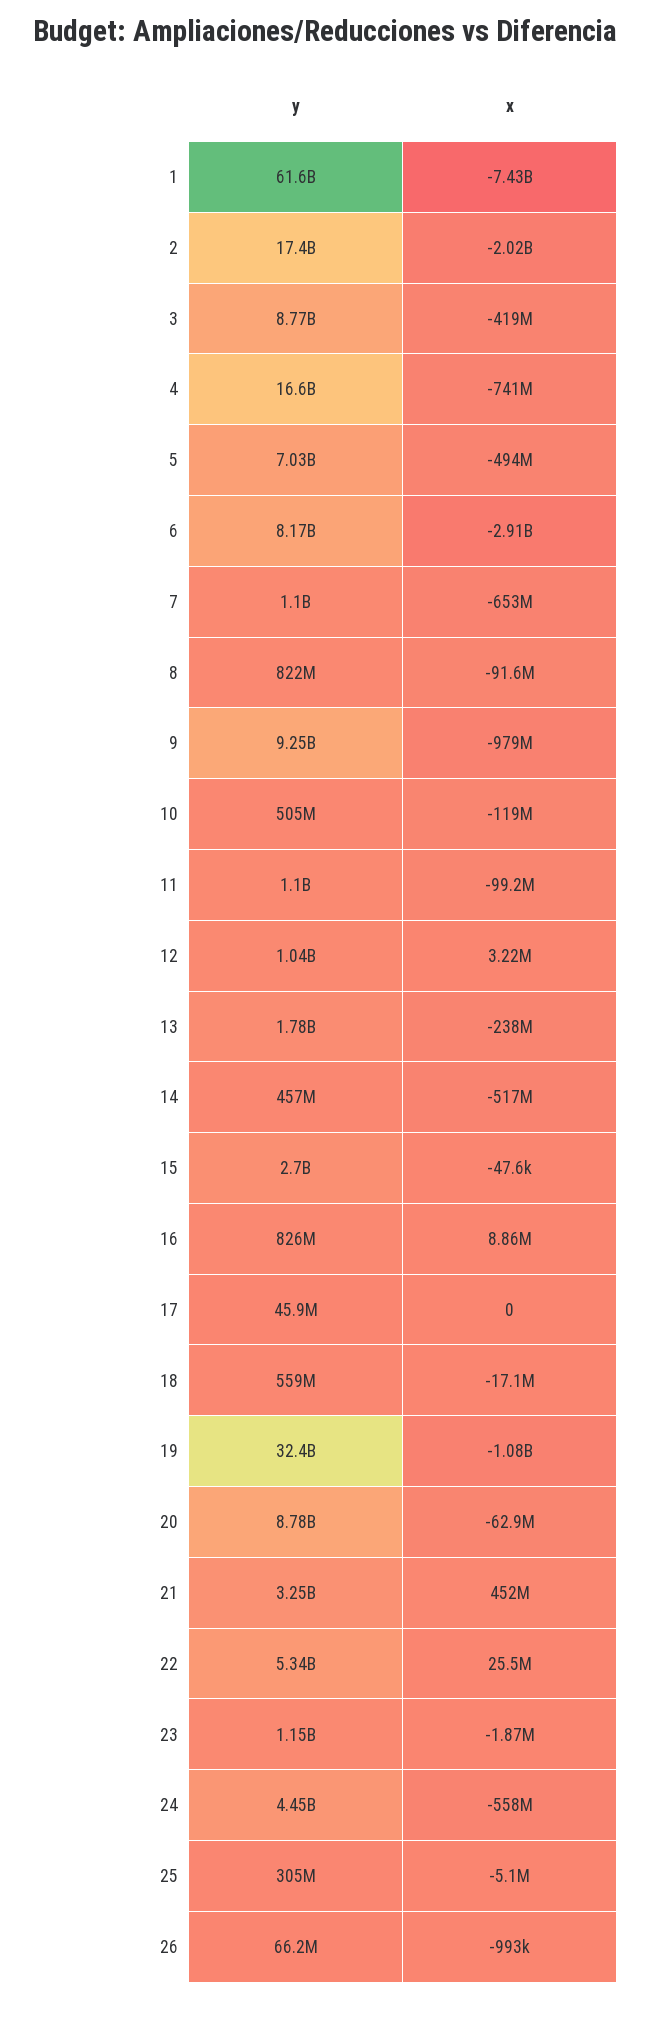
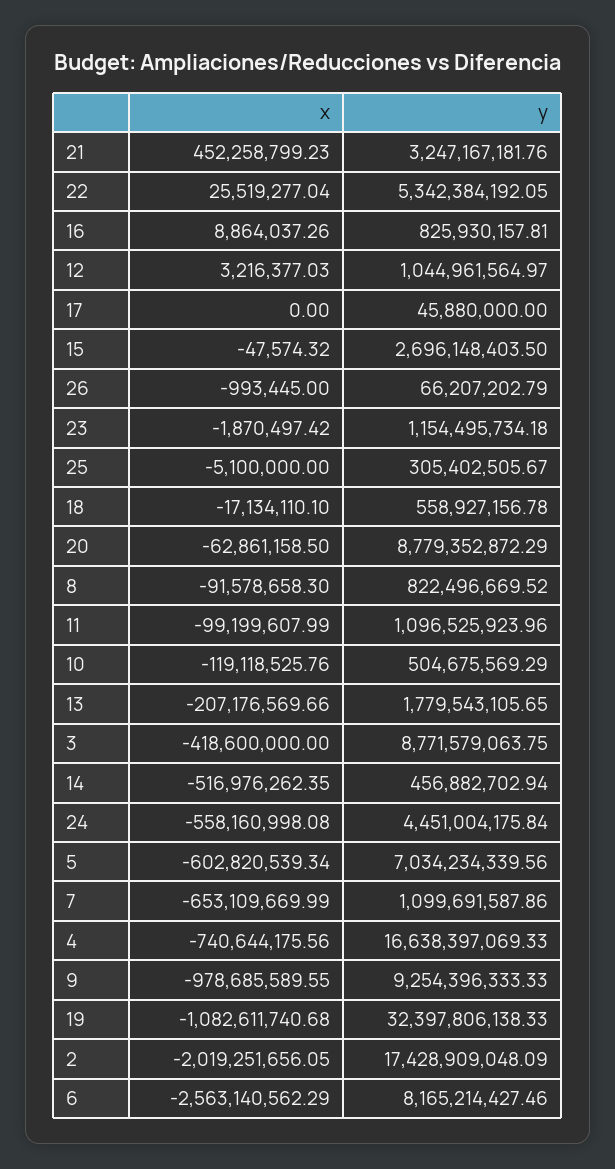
y, 1: 61600000000 -> none
x, 1: -7430000000 -> none
x, 5: -494000000 -> -602820539.34
x, 6: -2910000000 -> -2563140562.29
x, 13: -238000000 -> -207176569.66

